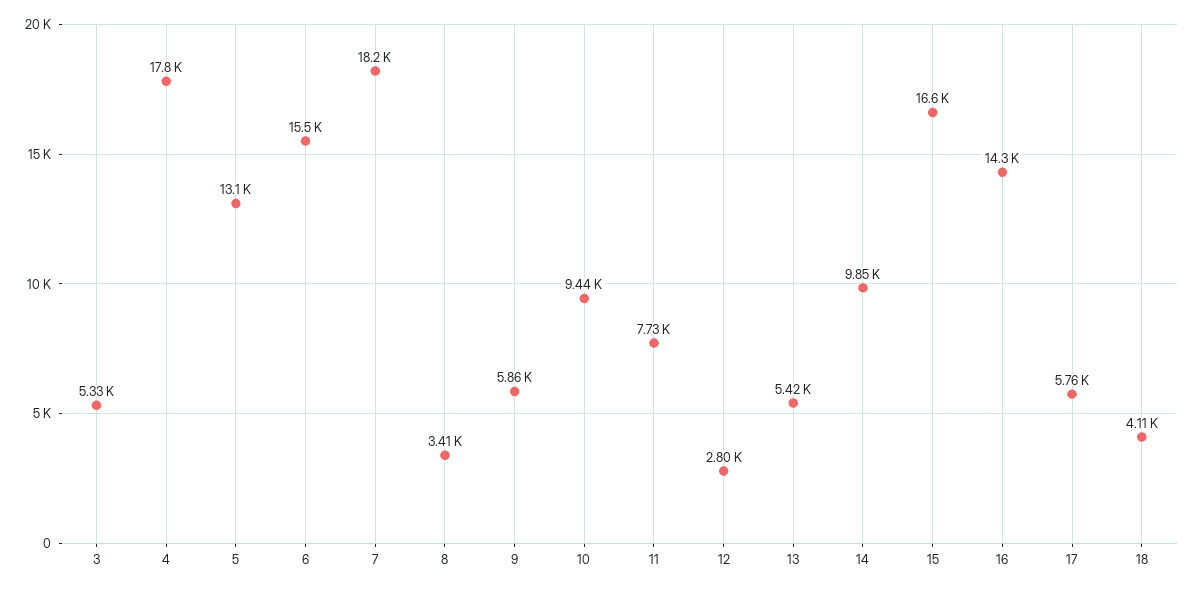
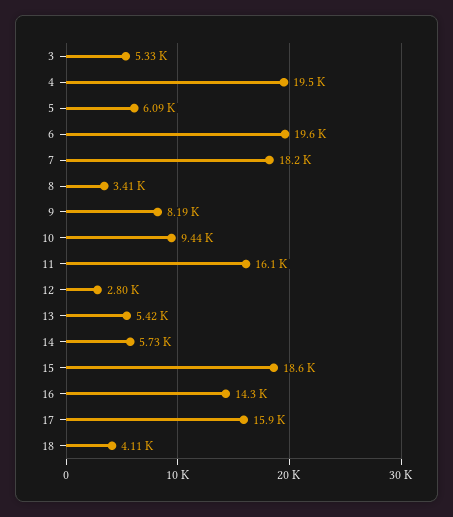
4: 17800 -> 19500
5: 13100 -> 6090
6: 15500 -> 19600
9: 5860 -> 8190
11: 7730 -> 16100
14: 9850 -> 5730
15: 16600 -> 18600
17: 5760 -> 15900

